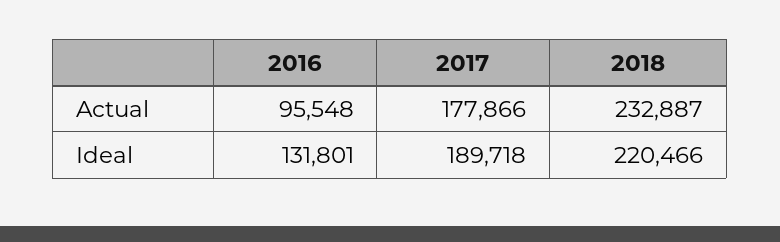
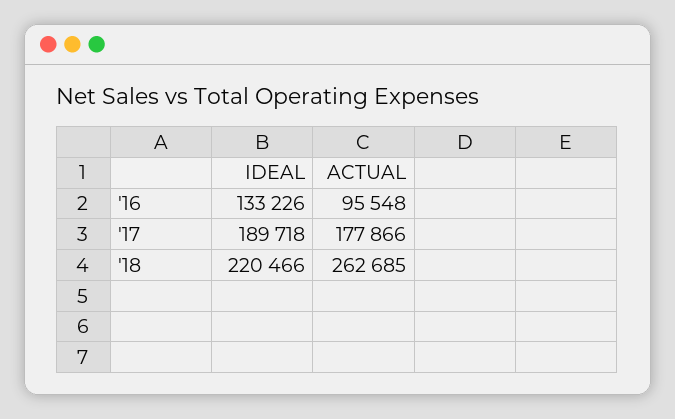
2018, Actual: 232887 -> 262685
2016, Ideal: 131801 -> 133226

